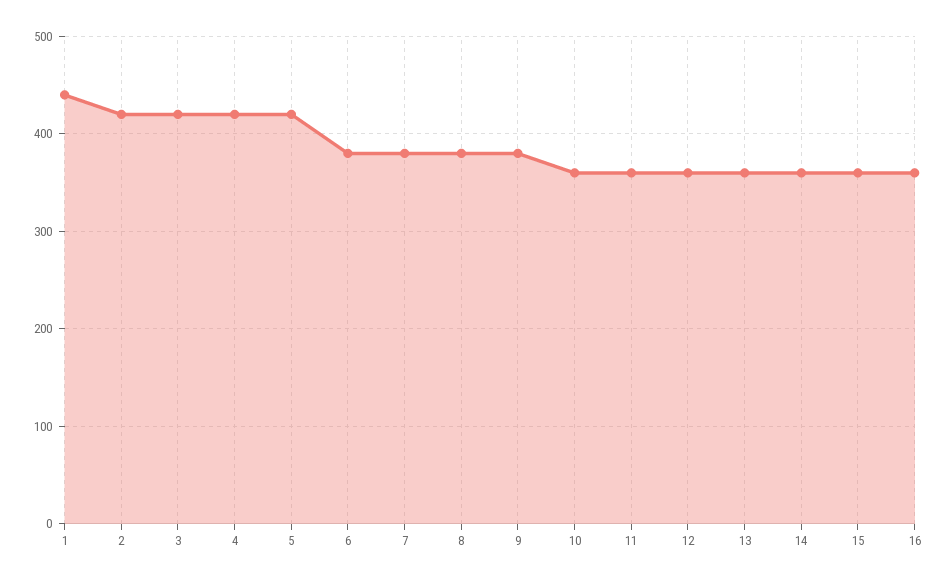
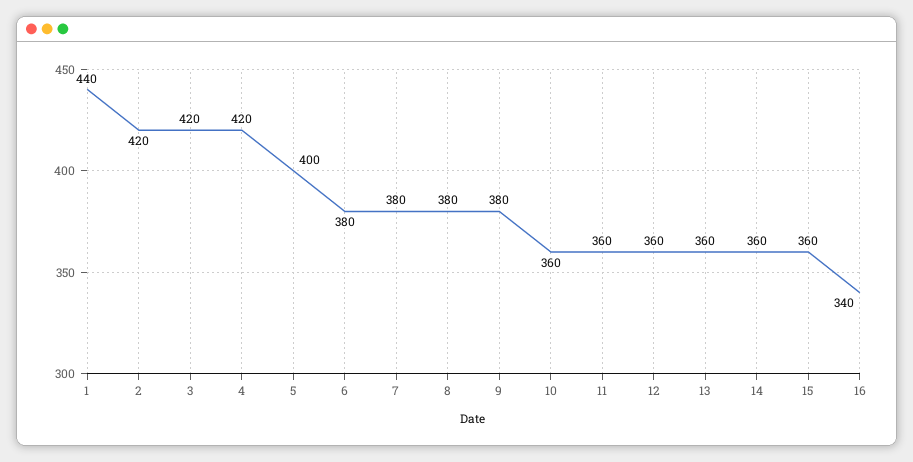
5: 420 -> 400
16: 360 -> 340

